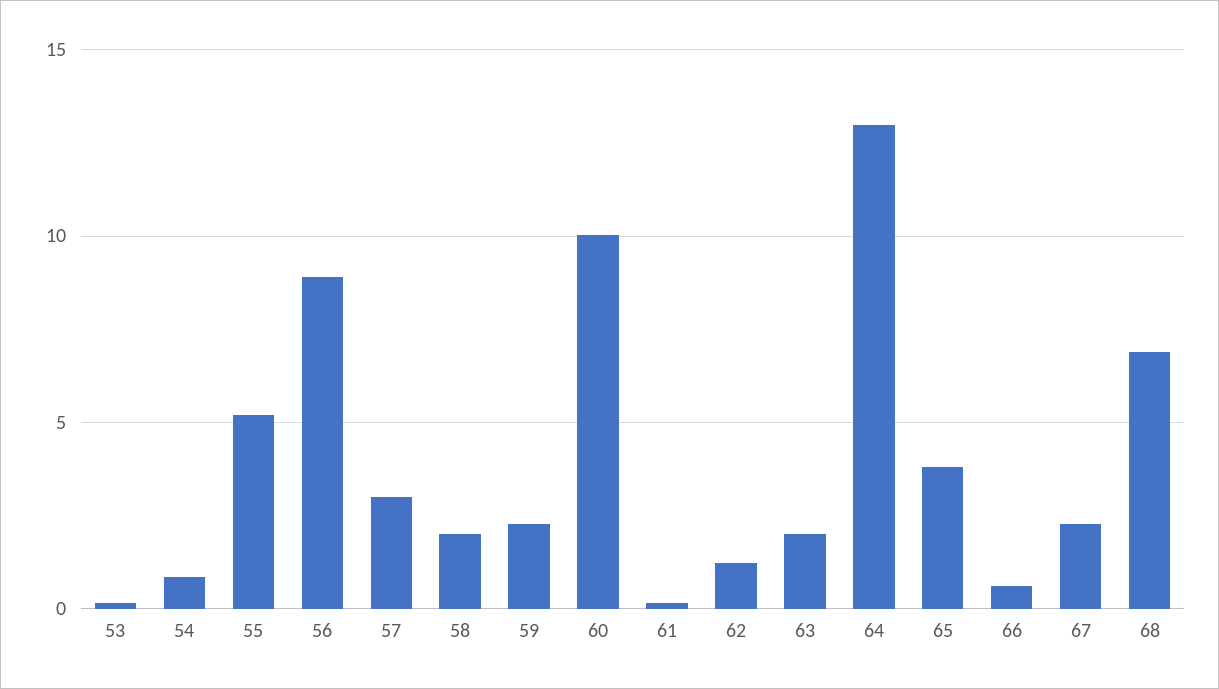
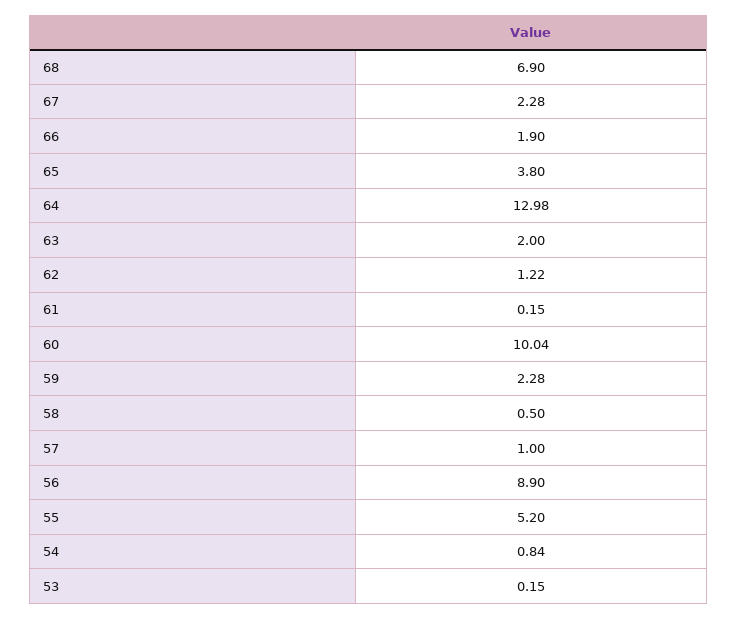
57: 3 -> 1
58: 2 -> 0.5
66: 0.5 -> 1.9

